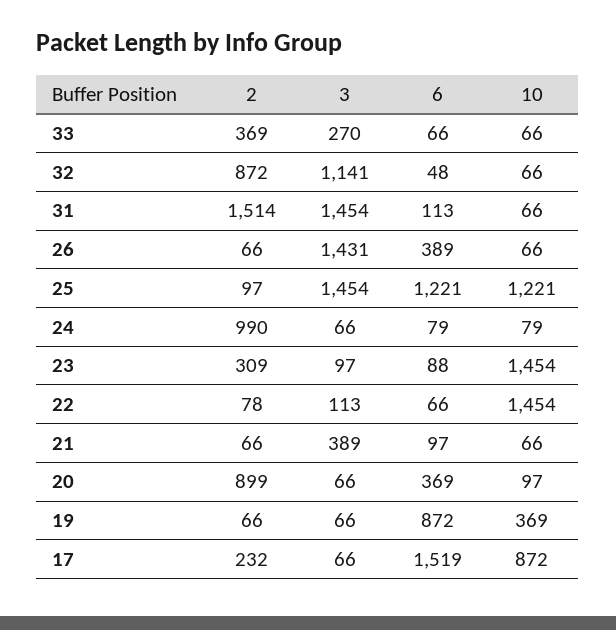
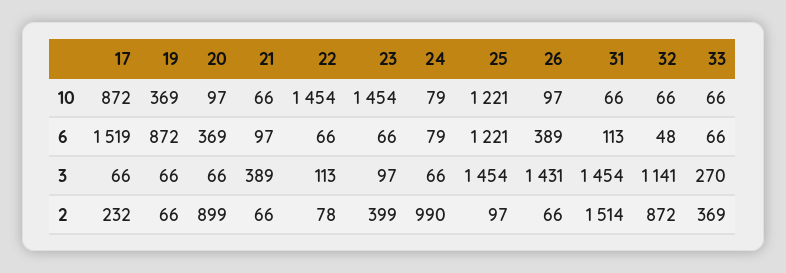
10, 26: 66 -> 97
2, 23: 309 -> 399
6, 23: 88 -> 66

